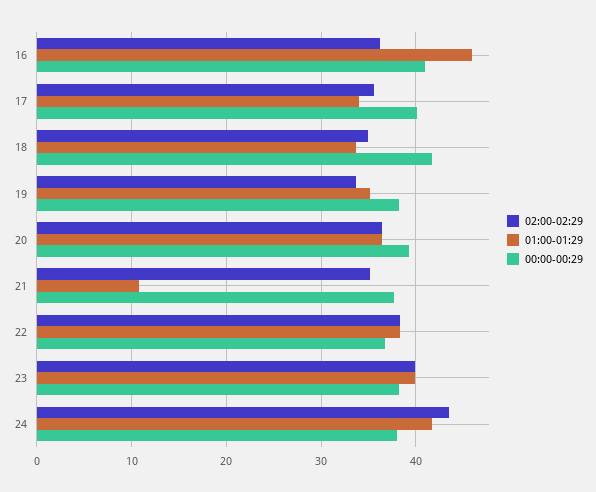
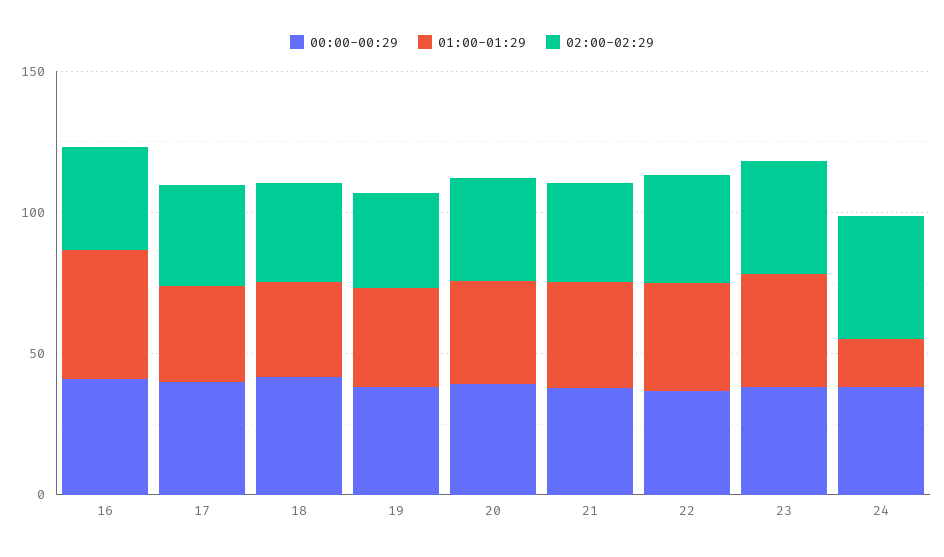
01:00-01:29, 21: 11 -> 40
01:00-01:29, 24: 42 -> 20

